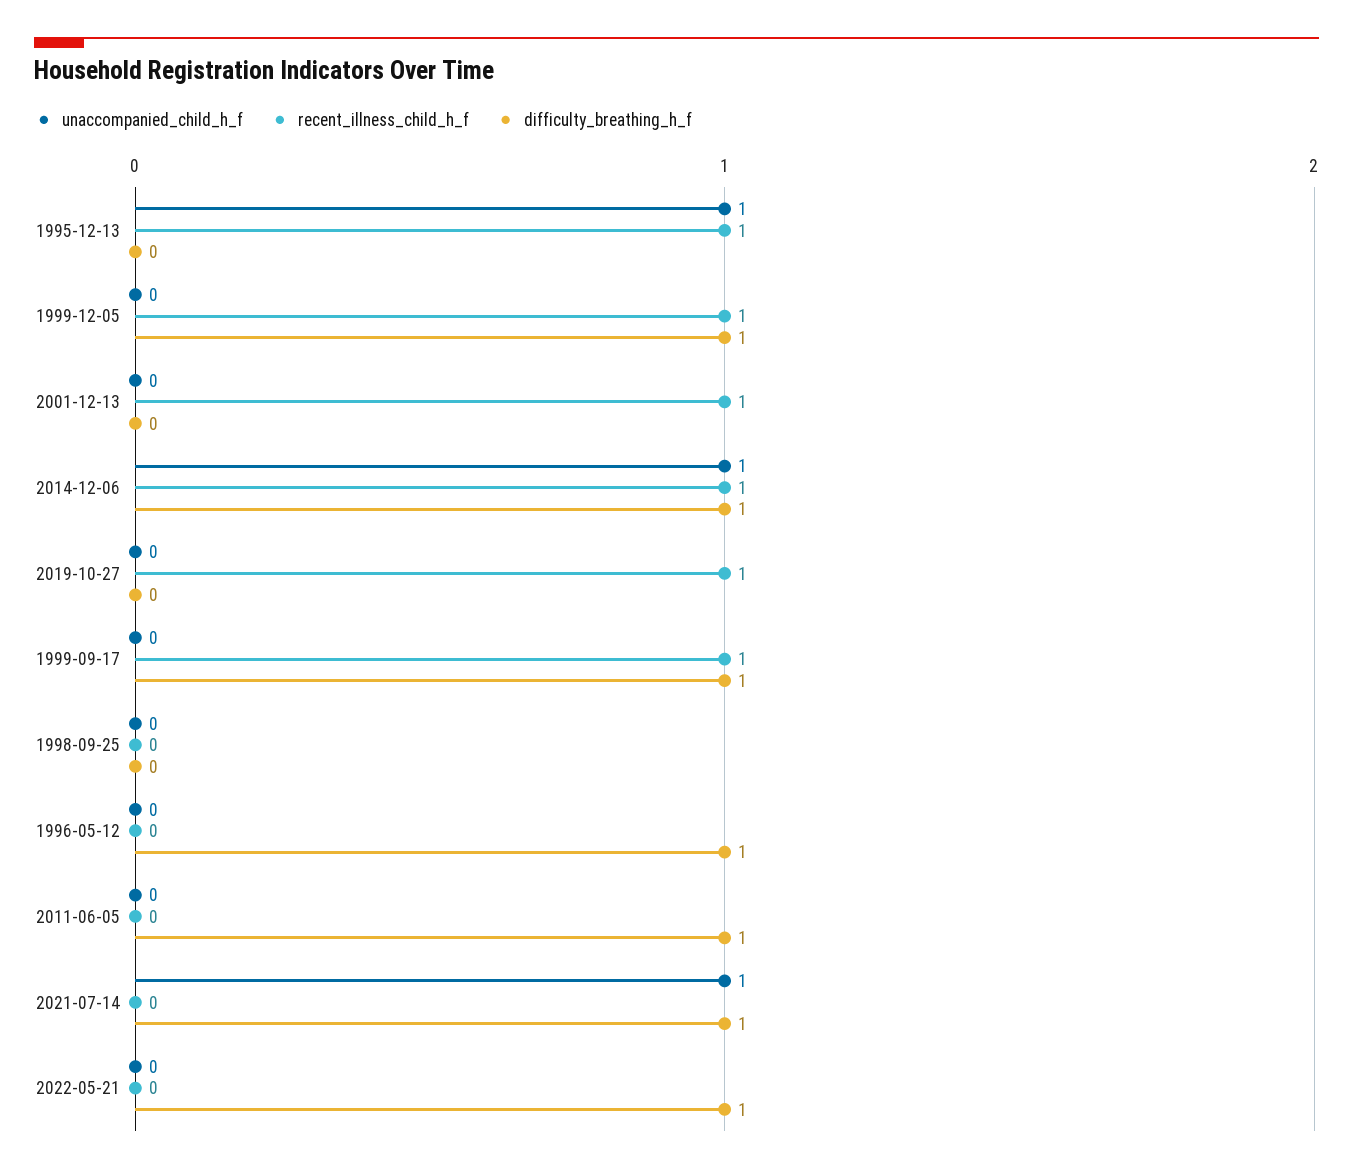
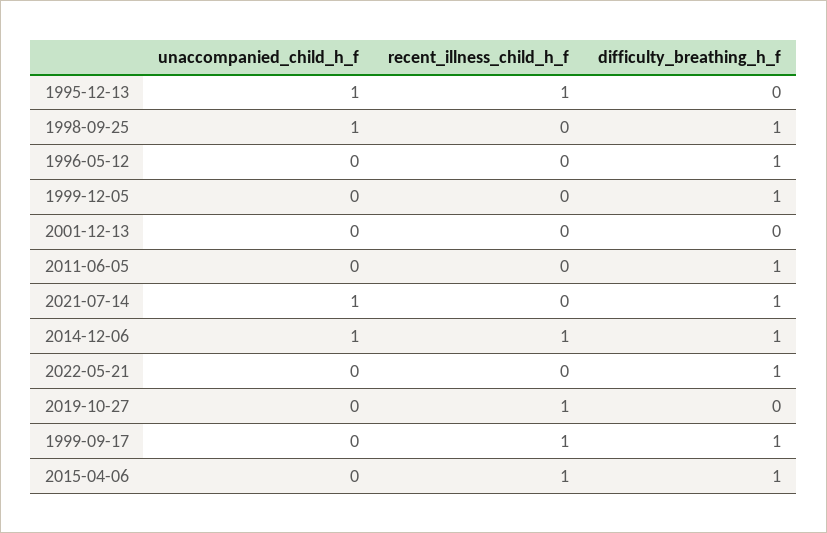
recent_illness_child_h_f, 1999-12-05: 1 -> 0
recent_illness_child_h_f, 2001-12-13: 1 -> 0
unaccompanied_child_h_f, 1998-09-25: 0 -> 1
difficulty_breathing_h_f, 1998-09-25: 0 -> 1
unaccompanied_child_h_f, 2015-04-06: none -> 0
recent_illness_child_h_f, 2015-04-06: none -> 1
difficulty_breathing_h_f, 2015-04-06: none -> 1

